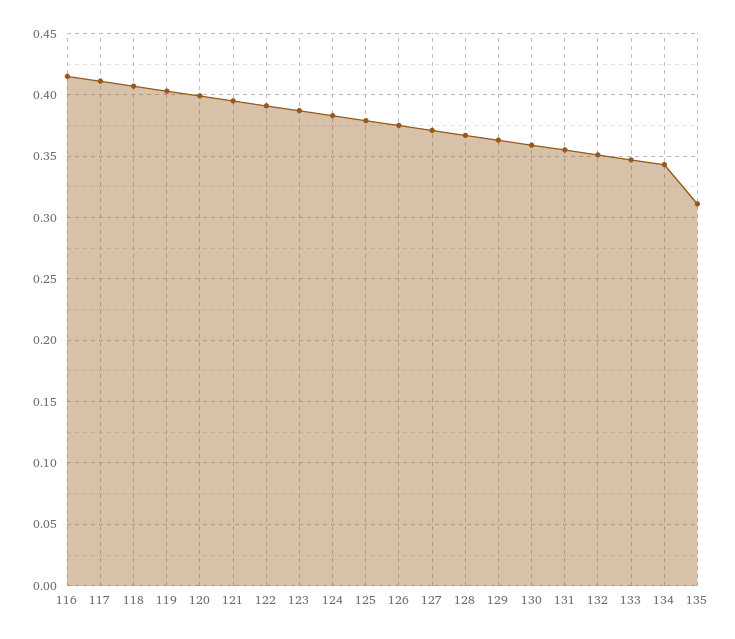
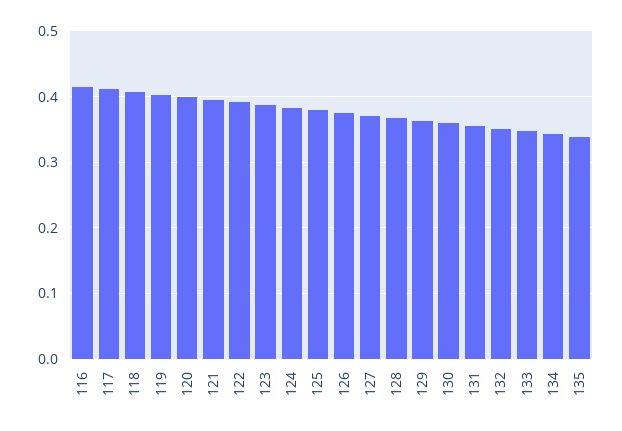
135: 0.31 -> 0.34

